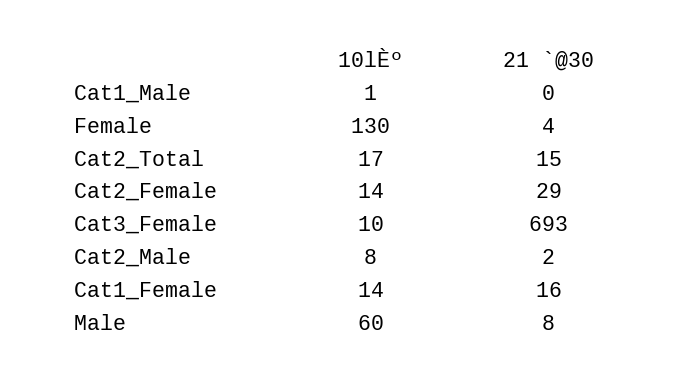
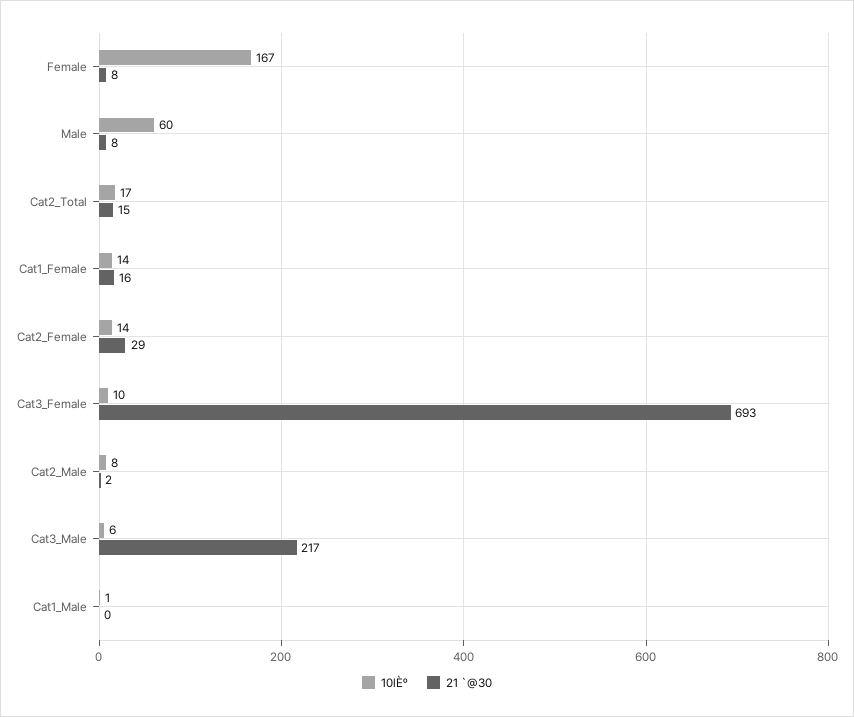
10lÈº, Female: 130 -> 167
21 `@30, Female: 4 -> 8
10lÈº, Cat3_Male: none -> 6
21 `@30, Cat3_Male: none -> 217

